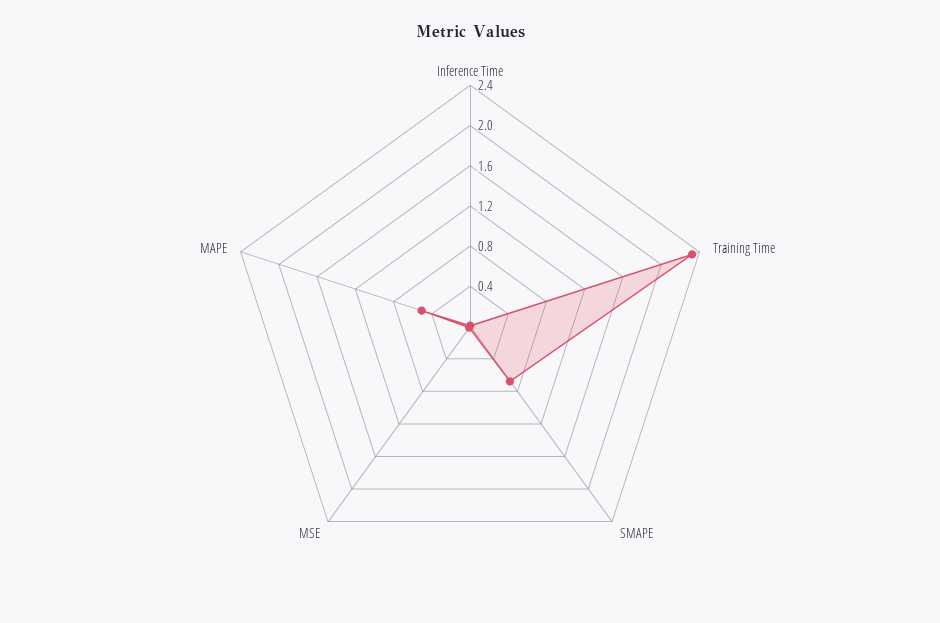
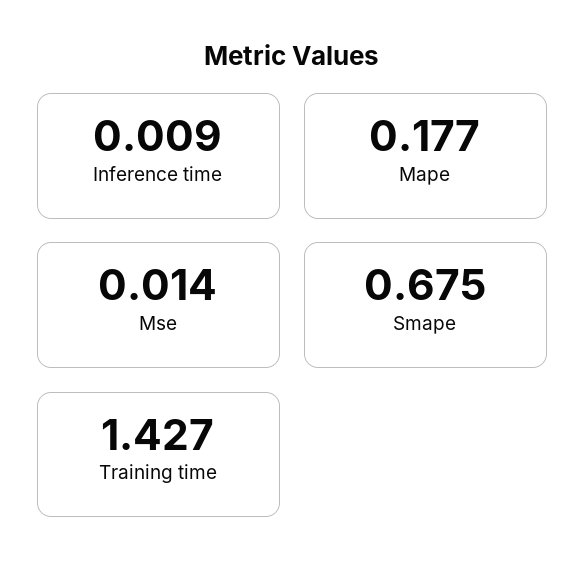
Training Time: 2.3 -> 1.427
MAPE: 0.5 -> 0.177

